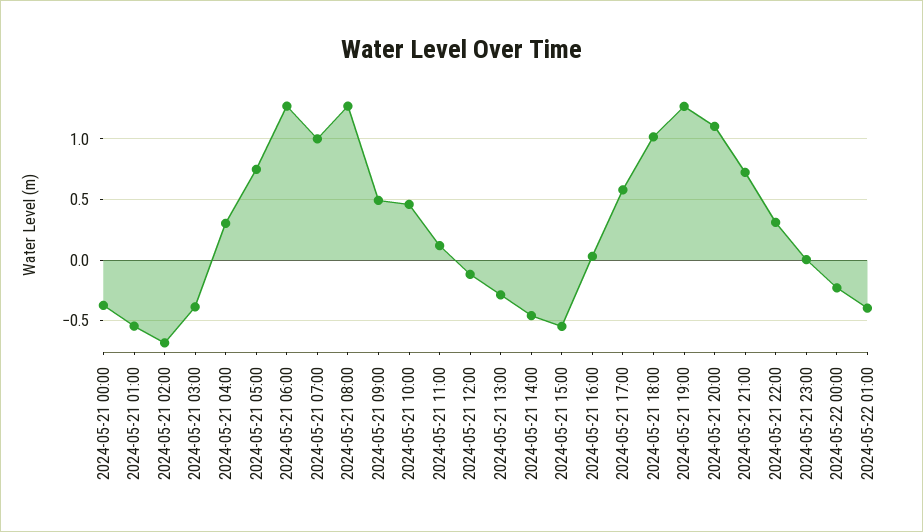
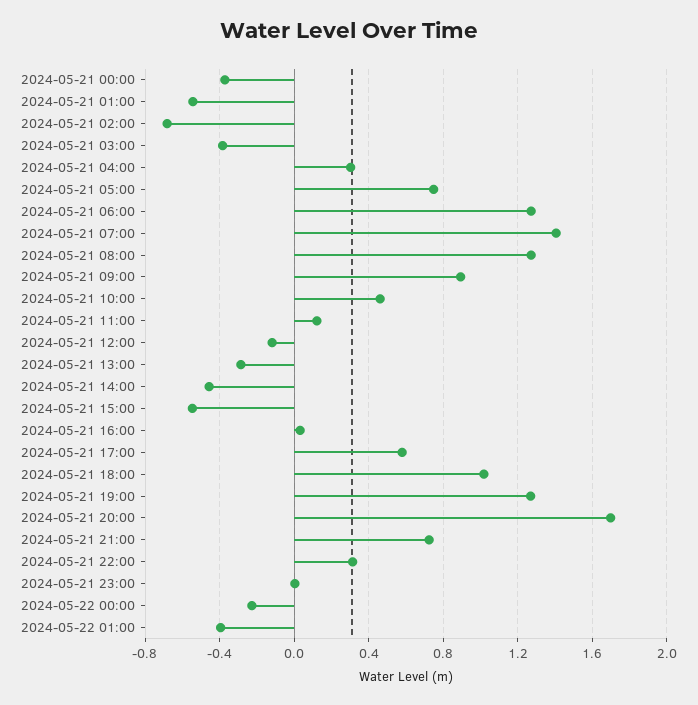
2024-05-21 07:00: 1 -> 1.4
2024-05-21 09:00: 0.5 -> 0.9
2024-05-21 20:00: 1.1 -> 1.7

